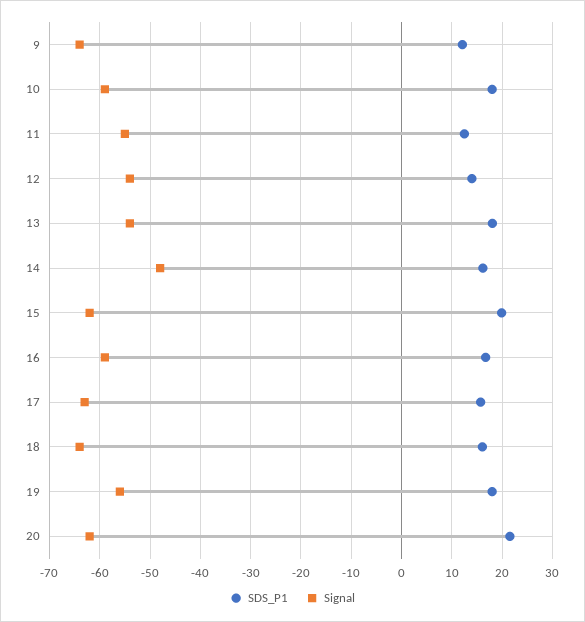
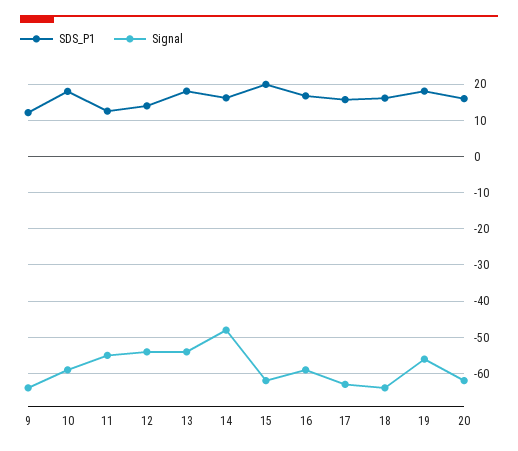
SDS_P1, 20: 22 -> 16

